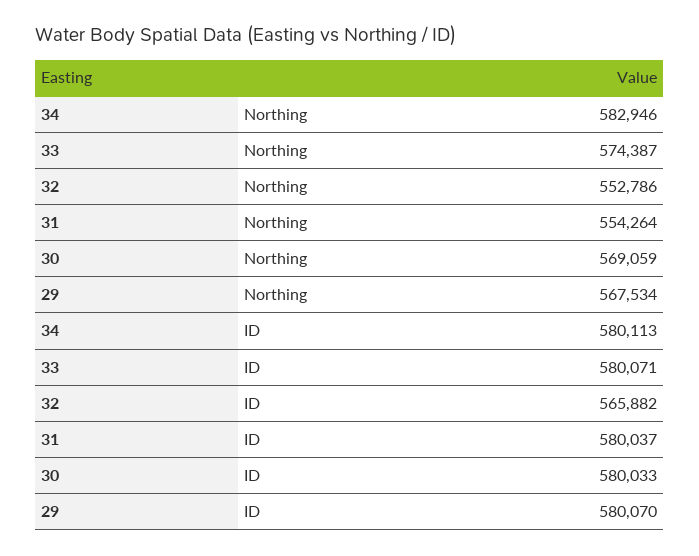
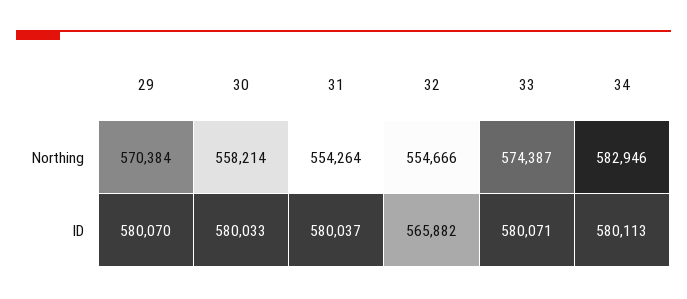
32, Northing: 552786 -> 554666
30, Northing: 569059 -> 558214
29, Northing: 567534 -> 570384

